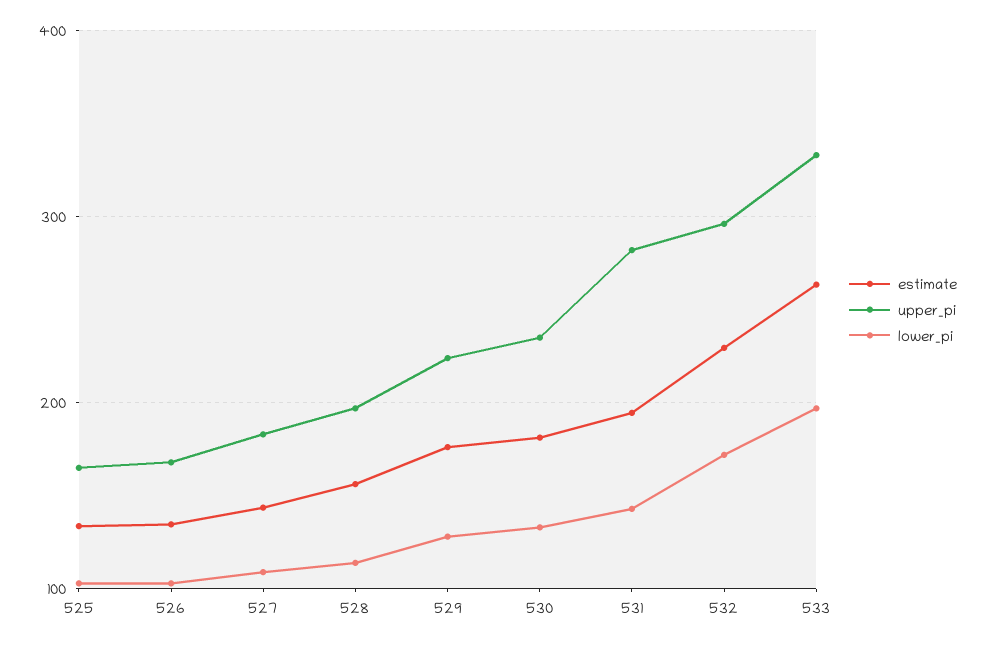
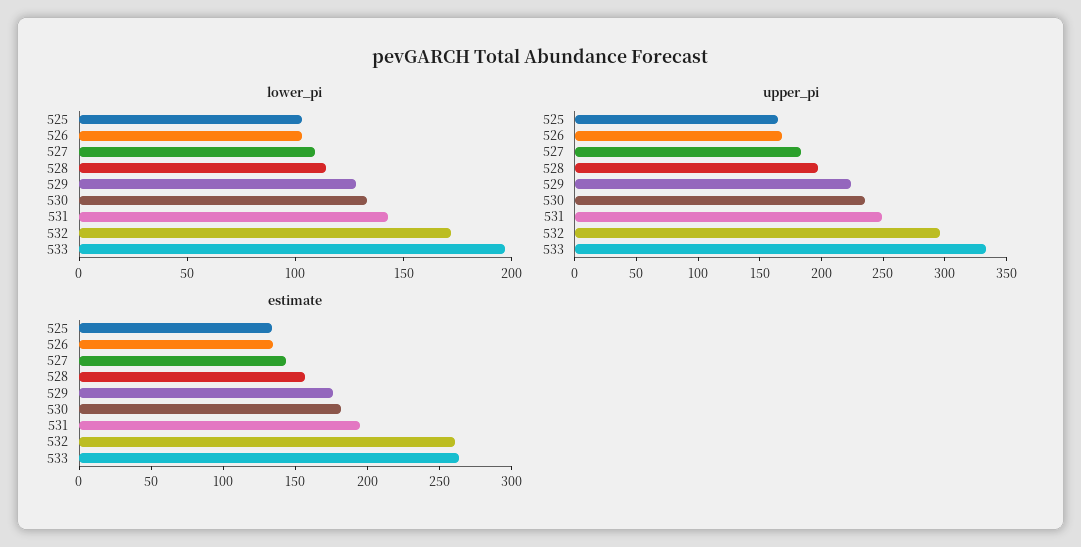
upper_pi, 531: 280 -> 250
estimate, 532: 230 -> 260

